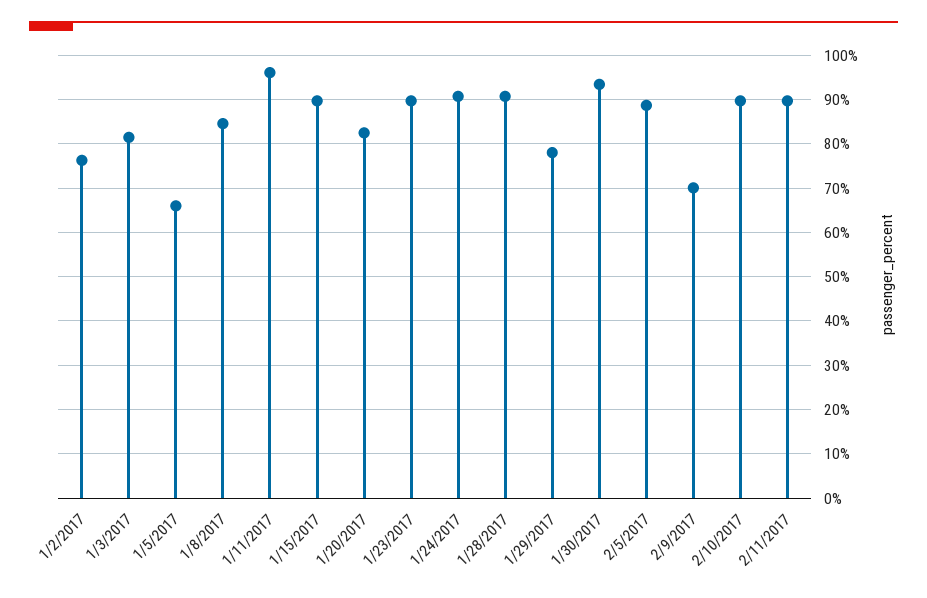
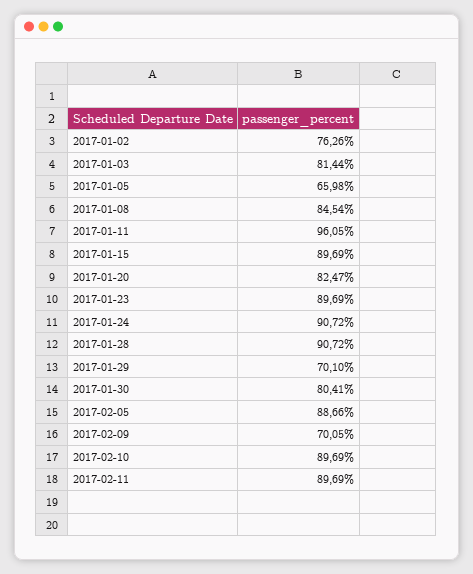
1/29/2017: 78 -> 70.1
1/30/2017: 94 -> 80.41

